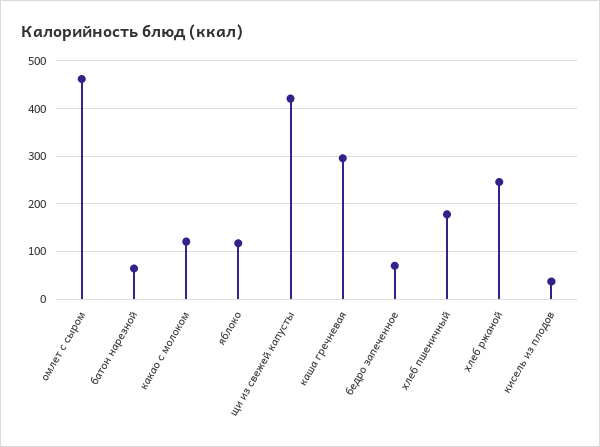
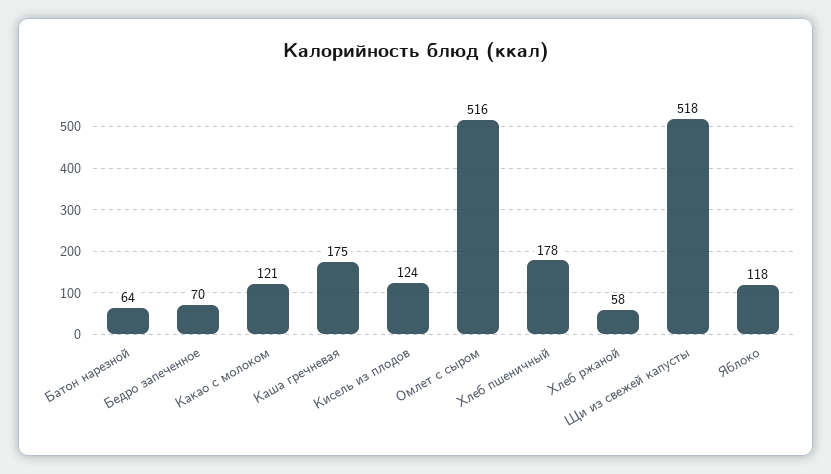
омлет с сыром: 460 -> 516
щи из свежей капусты: 420 -> 518
каша гречневая: 300 -> 175
хлеб ржаной: 240 -> 58
кисель из плодов: 40 -> 124

